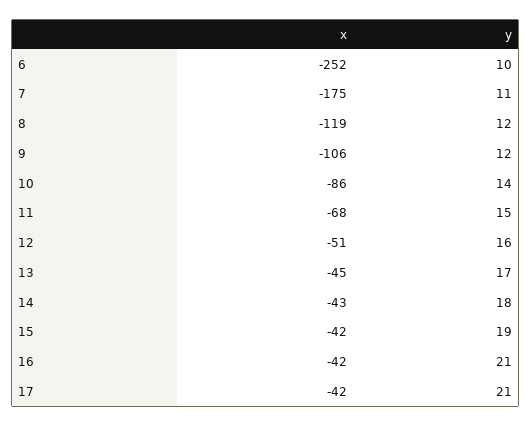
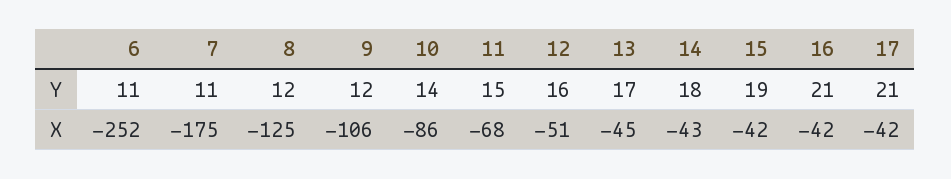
y, 6: 10 -> 11
x, 8: -119 -> -125

